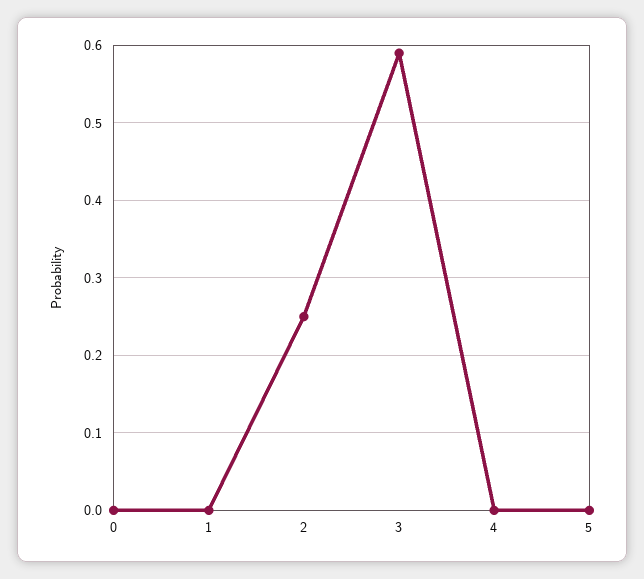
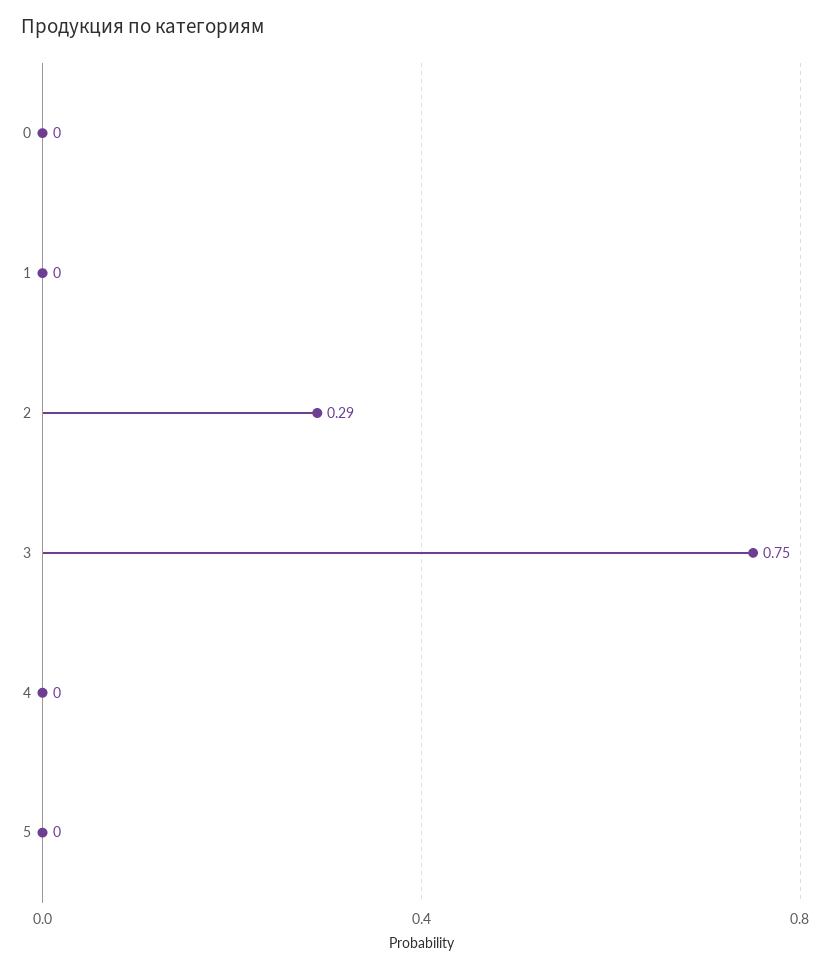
2: 0.25 -> 0.29
3: 0.59 -> 0.75

